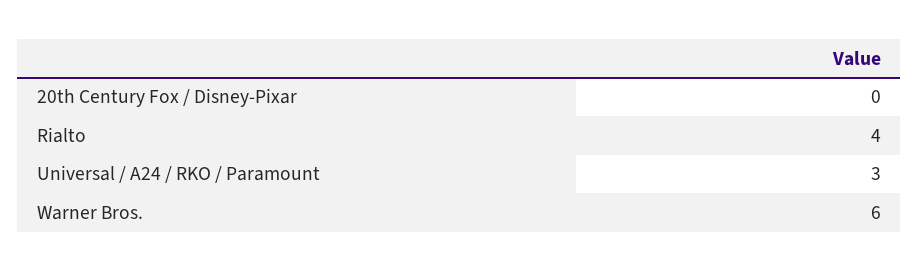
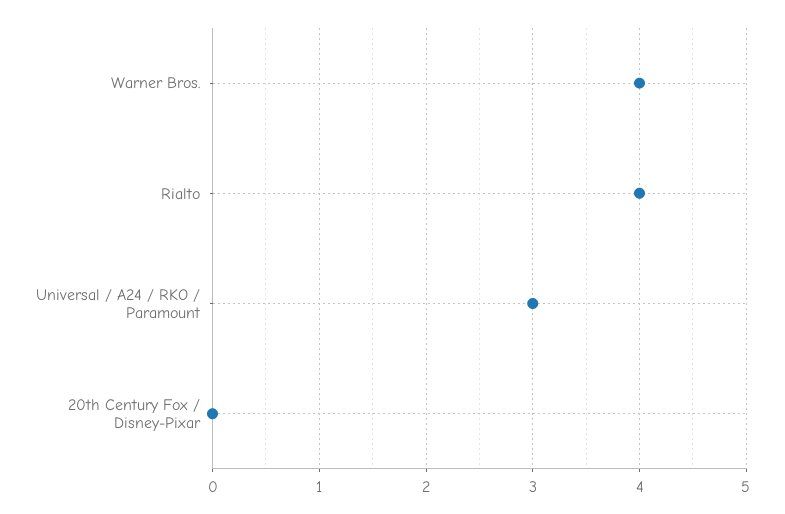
Warner Bros.: 6 -> 4

